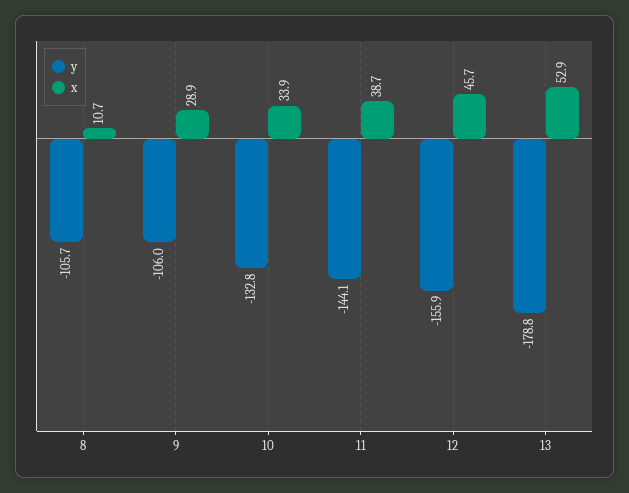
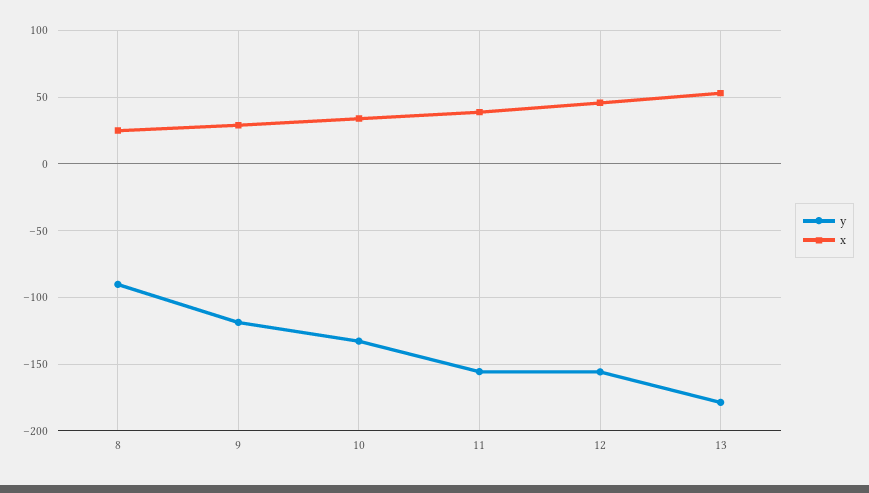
y, 8: -105.7 -> -90
x, 8: 10.7 -> 25
y, 9: -106 -> -120
y, 11: -144.1 -> -155

